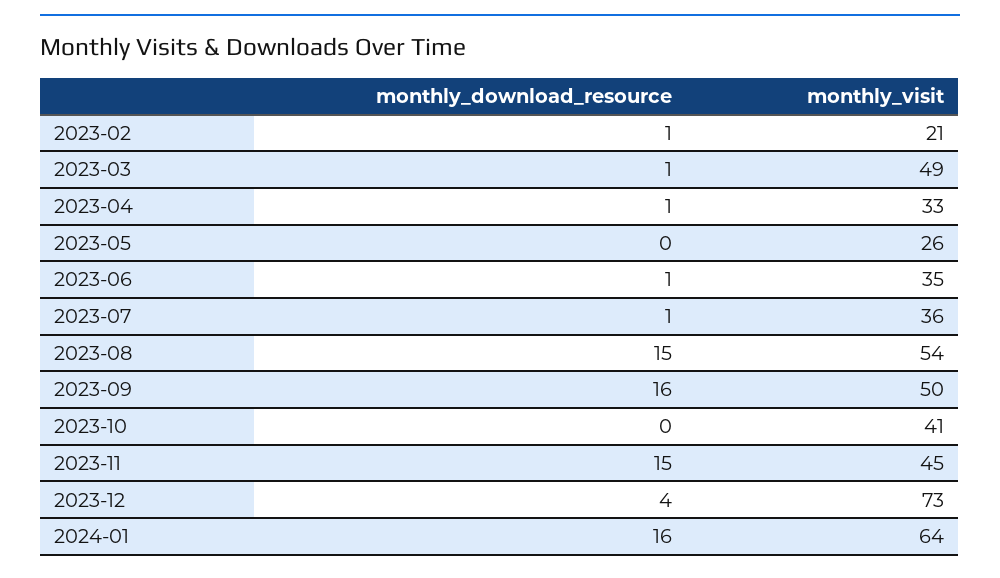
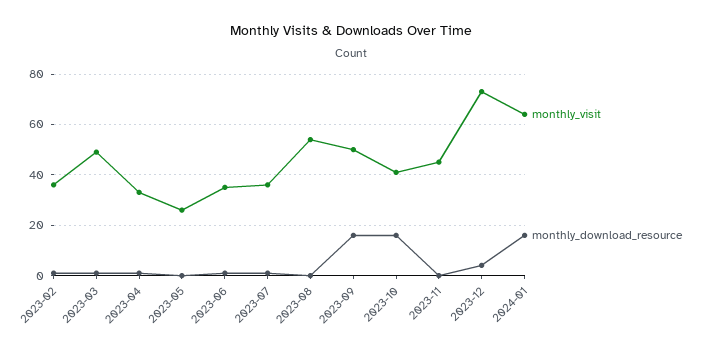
monthly_visit, 2023-02: 21 -> 35
monthly_download_resource, 2023-08: 15 -> 0
monthly_download_resource, 2023-10: 0 -> 15
monthly_download_resource, 2023-11: 15 -> 0

